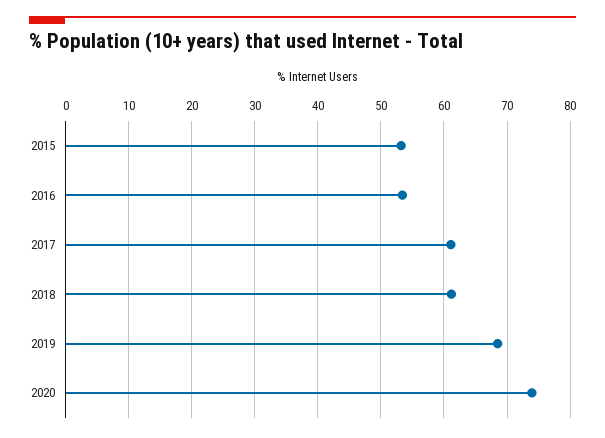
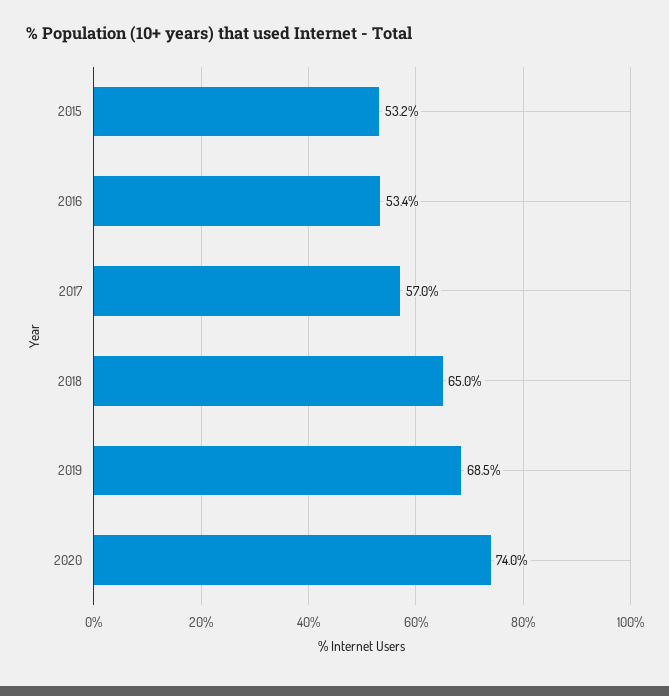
2017: 61 -> 57
2018: 61 -> 65

